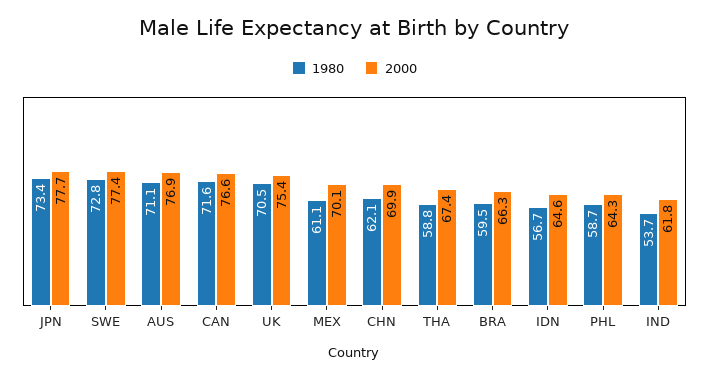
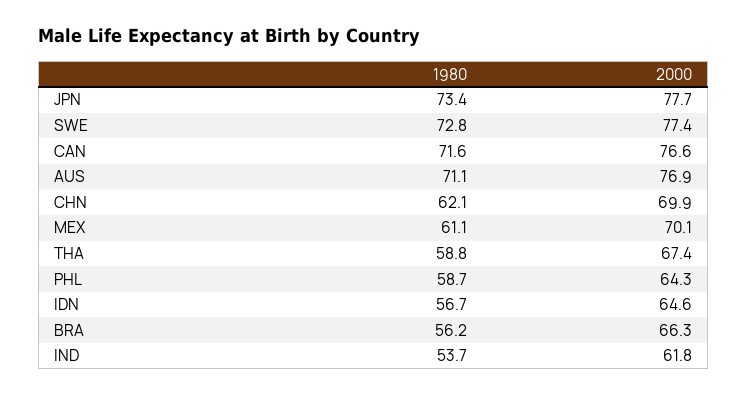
1980, UK: 70.5 -> none
2000, UK: 75.4 -> none
1980, BRA: 59.5 -> 56.2

